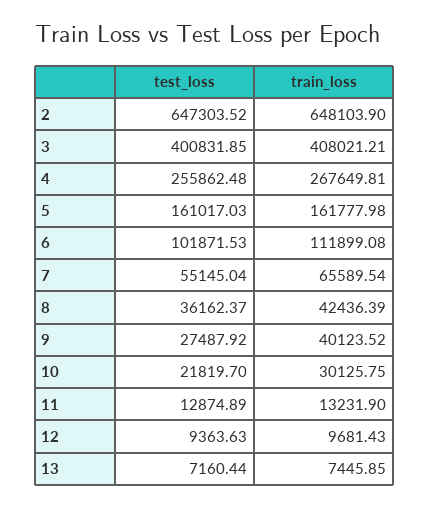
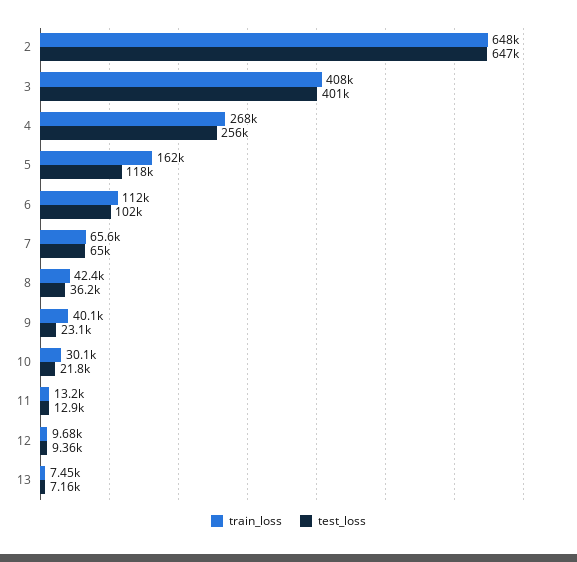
test_loss, 5: 161017.03 -> 118000
test_loss, 7: 55145.04 -> 65000
test_loss, 9: 27487.92 -> 23100

